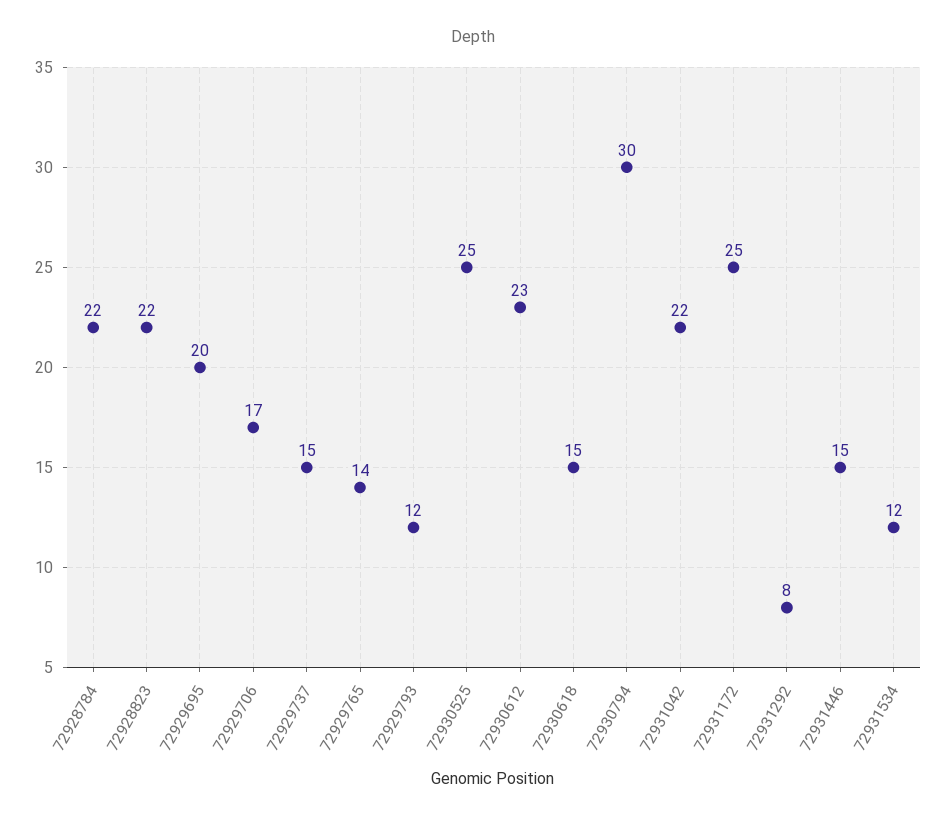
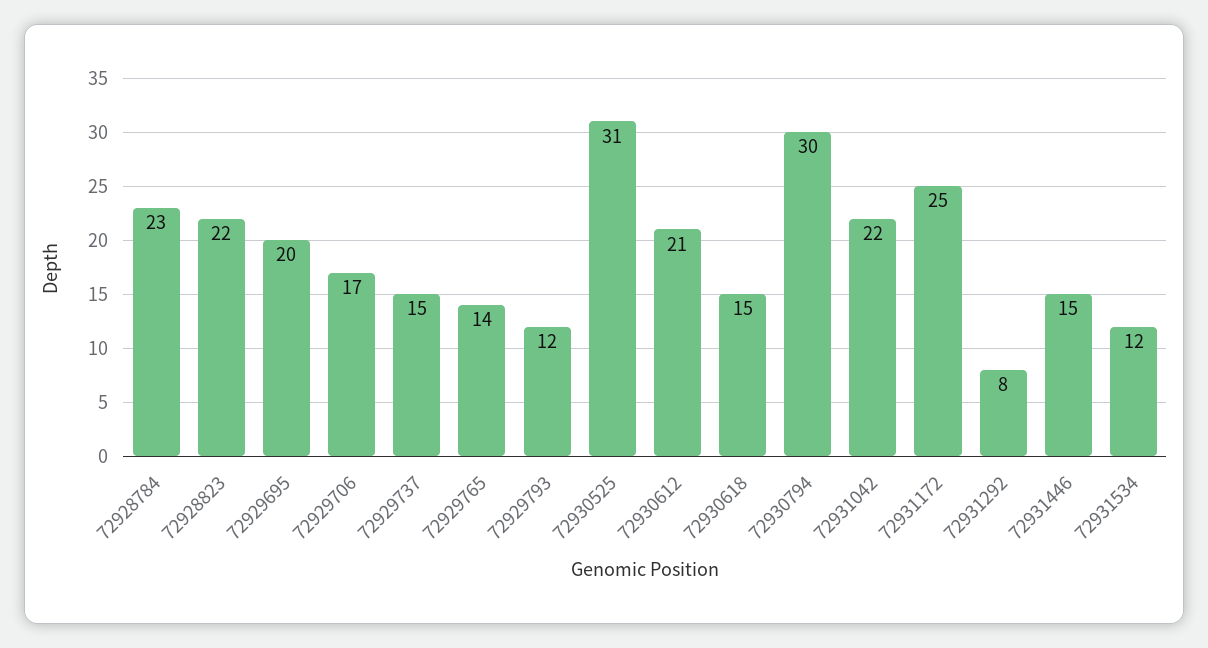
72928784: 22 -> 23
72930525: 25 -> 31
72930612: 23 -> 21

